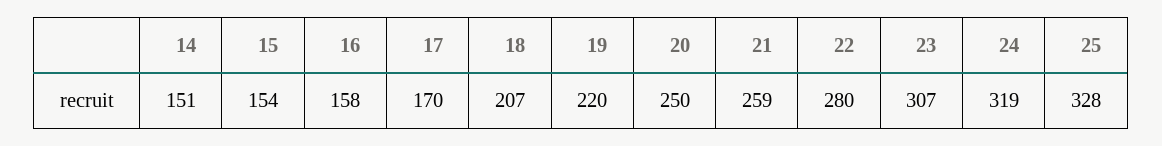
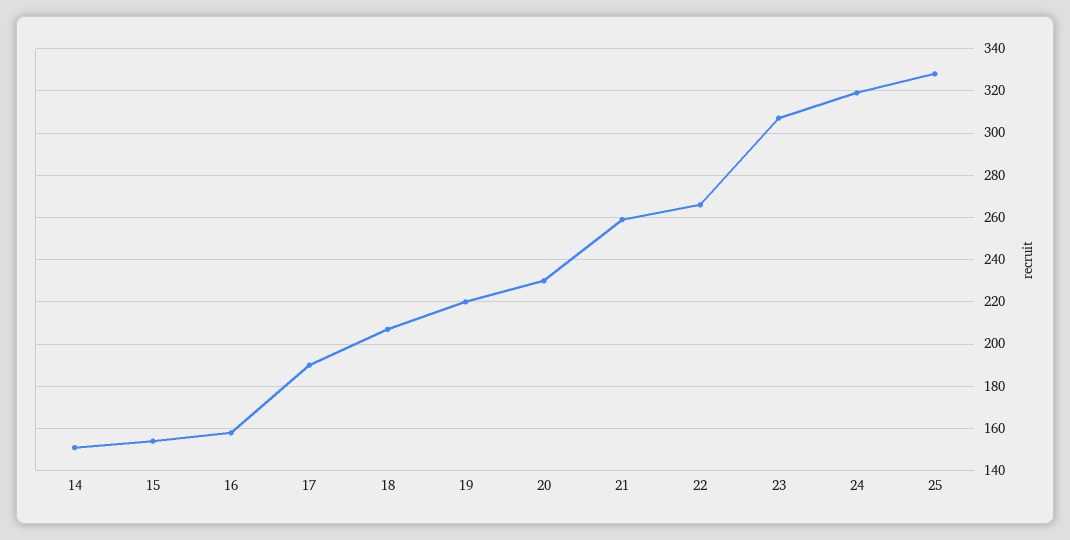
17: 170 -> 190
20: 250 -> 230
22: 280 -> 265

